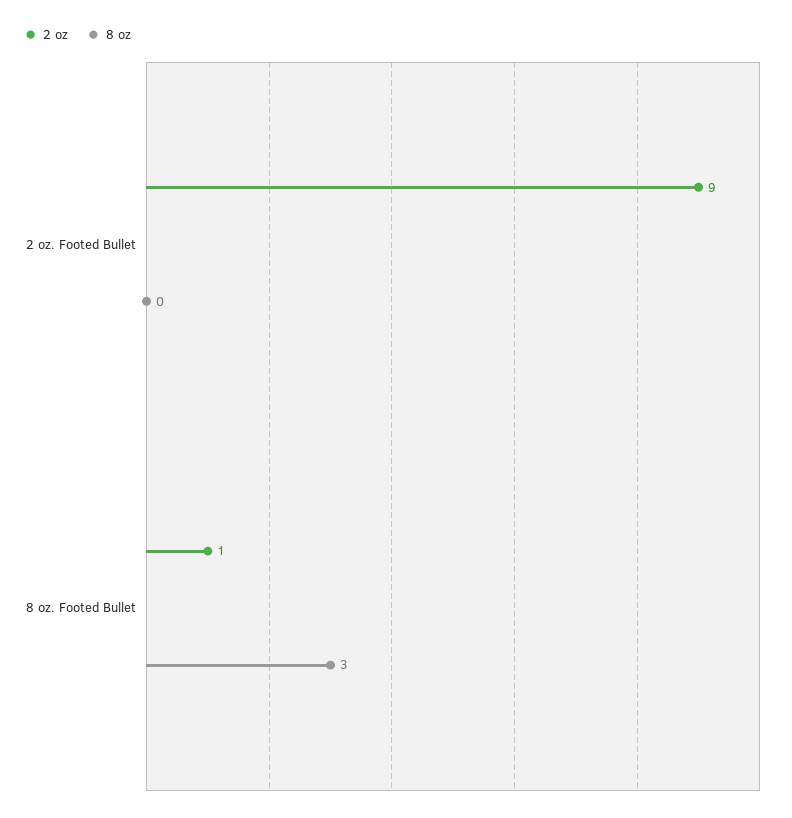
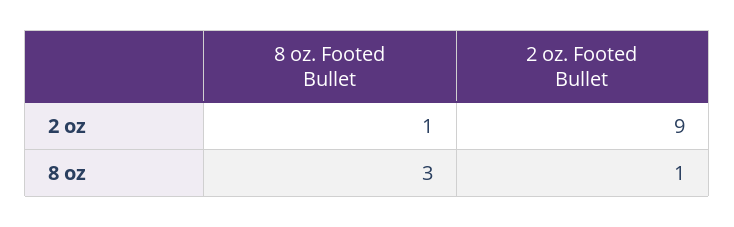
8 oz, 2 oz. Footed Bullet: 0 -> 1

